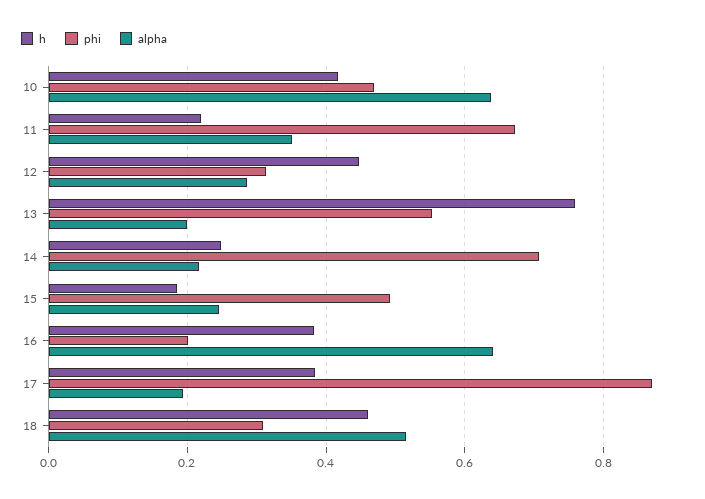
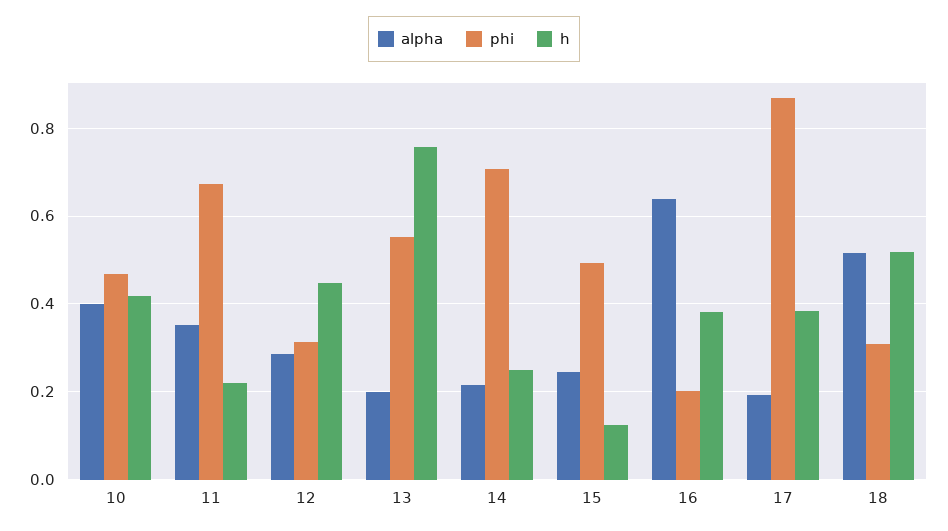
alpha, 10: 0.64 -> 0.4
h, 15: 0.18 -> 0.12
h, 18: 0.46 -> 0.52

